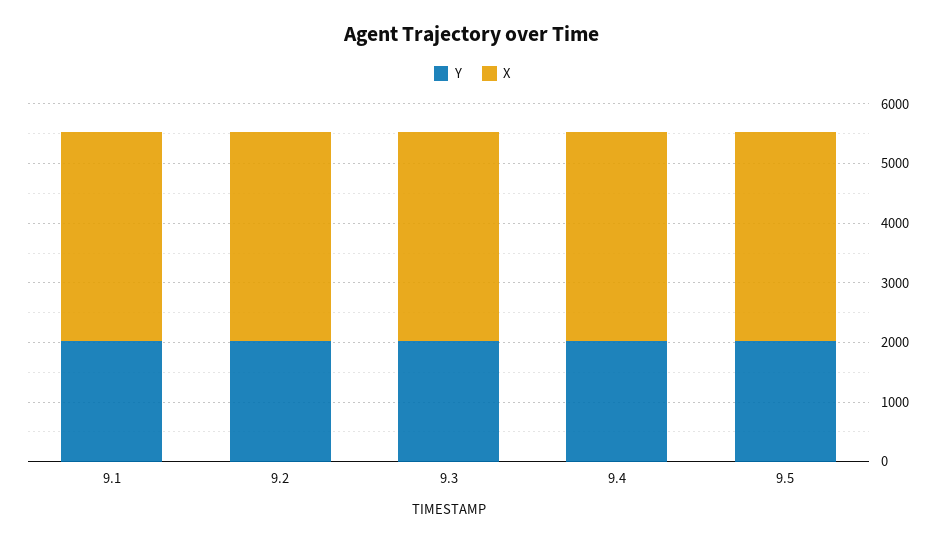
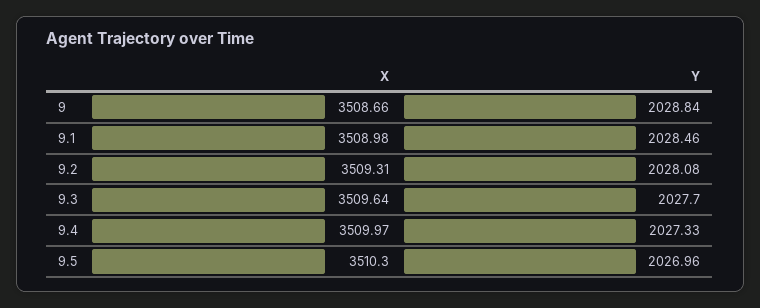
X, 9: none -> 3508.66
Y, 9: none -> 2028.84

